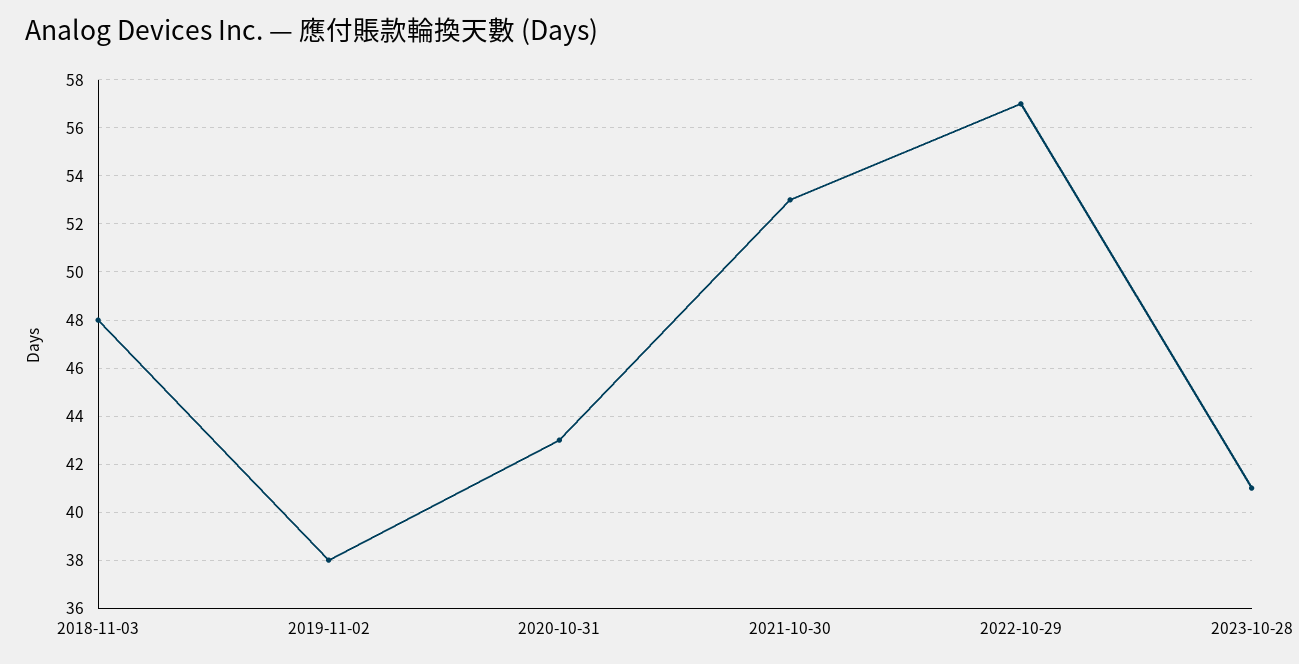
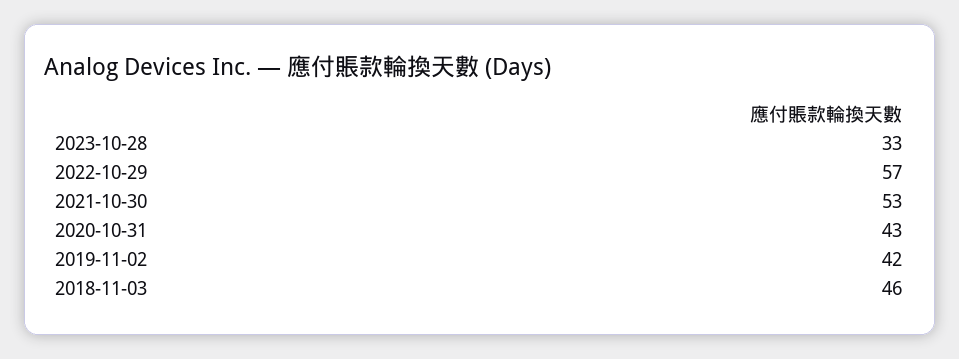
2018-11-03: 48 -> 46
2019-11-02: 38 -> 42
2023-10-28: 41 -> 33

